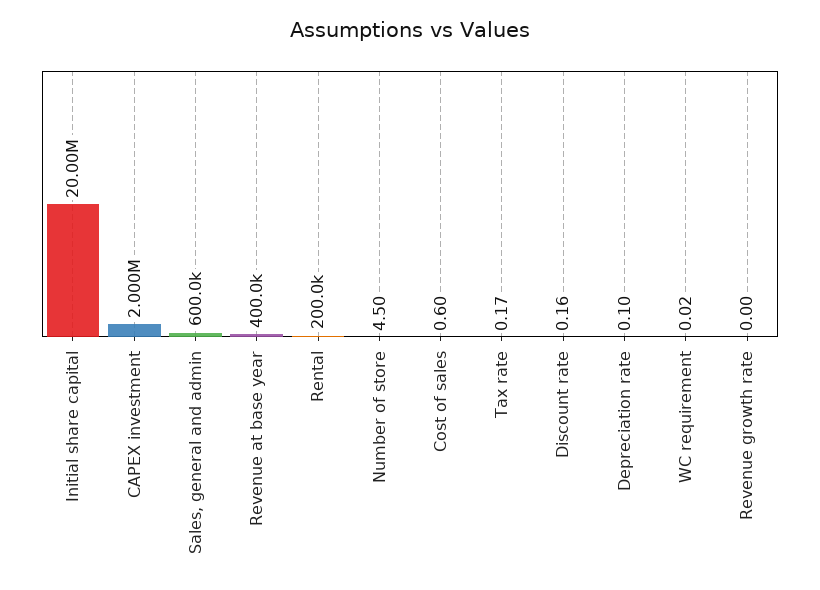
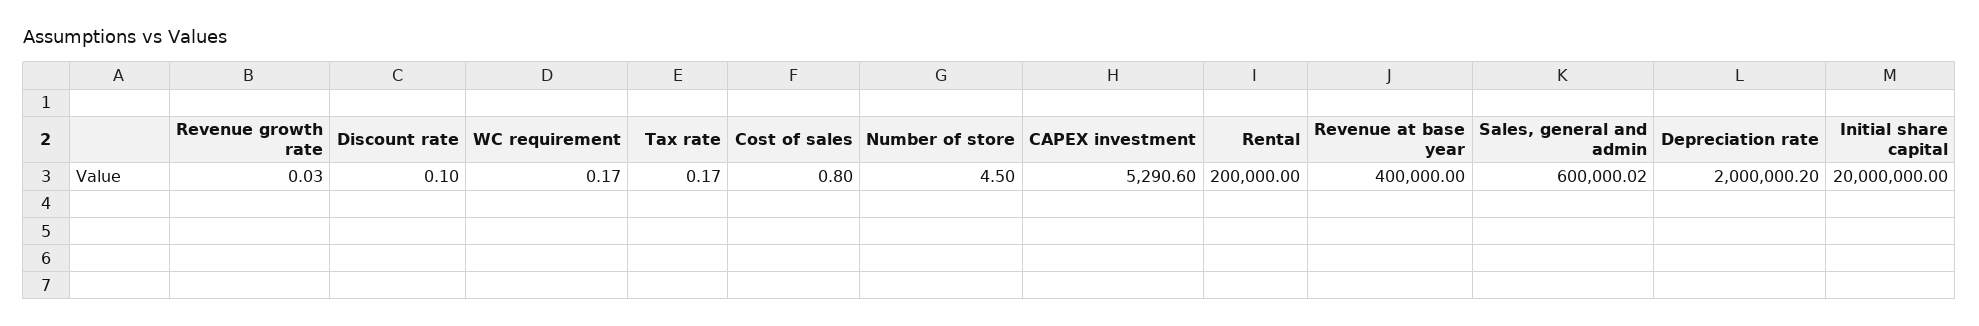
CAPEX investment: 2000000 -> 5290.6
Sales, general and admin: 600000 -> 600000.02
Cost of sales: 0.6 -> 0.8
Discount rate: 0.16 -> 0.1
Depreciation rate: 0.1 -> 2000000.2
WC requirement: 0.02 -> 0.17
Revenue growth rate: 0 -> 0.03

